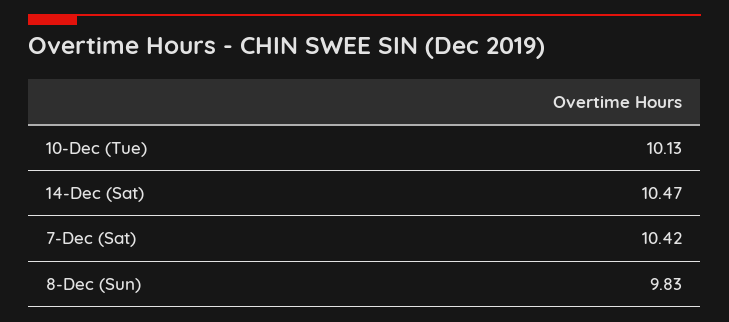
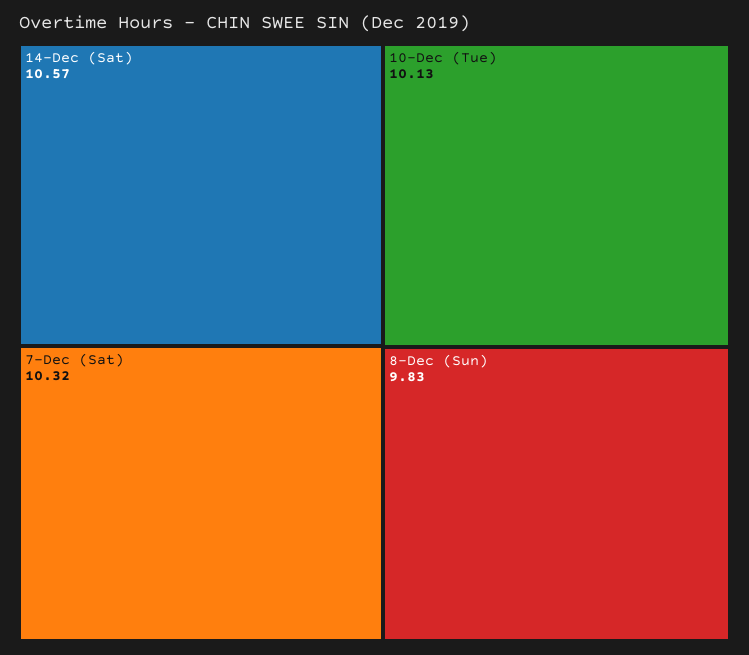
14-Dec (Sat): 10.47 -> 10.57
7-Dec (Sat): 10.42 -> 10.32

